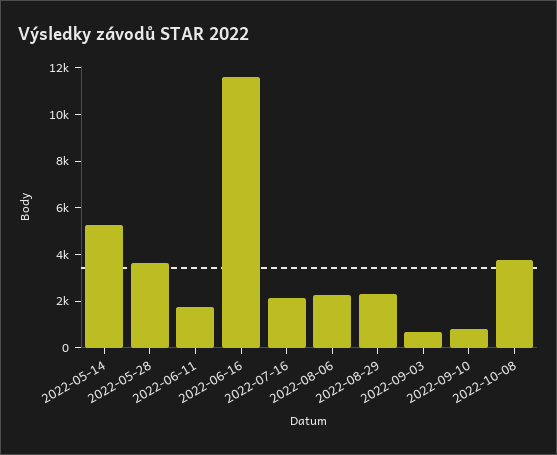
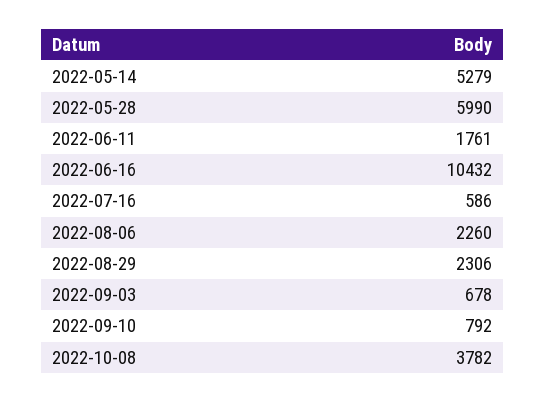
2022-05-28: 3500 -> 5990
2022-06-16: 11500 -> 10432
2022-07-16: 2000 -> 586

